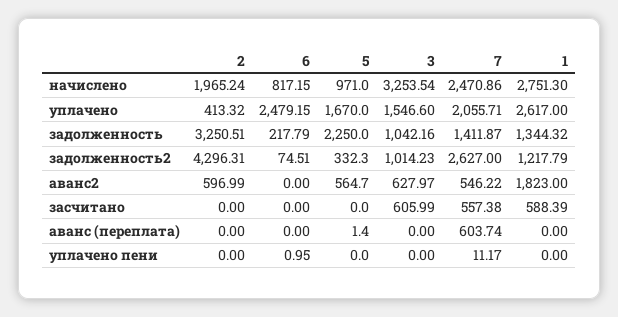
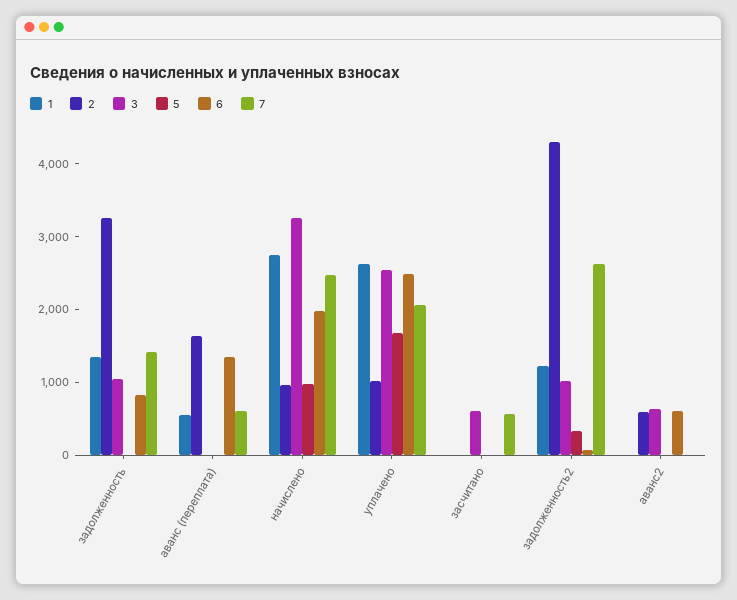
2, начислено: 1965.24 -> 1000
6, начислено: 817.15 -> 2000
2, уплачено: 413.32 -> 1000
3, уплачено: 1546.6 -> 2600
6, задолженность: 217.79 -> 800
5, задолженность: 2250 -> 0
6, аванс2: 0 -> 600
5, аванс2: 564.7 -> 0
7, аванс2: 546.22 -> 0
1, аванс2: 1823 -> 0
1, засчитано: 588.39 -> 0
2, аванс (переплата): 0 -> 1600
6, аванс (переплата): 0 -> 1400
1, аванс (переплата): 0 -> 600
2, уплачено пени: 0 -> none
6, уплачено пени: 0.95 -> none
5, уплачено пени: 0 -> none
3, уплачено пени: 0 -> none
7, уплачено пени: 11.17 -> none
1, уплачено пени: 0 -> none

